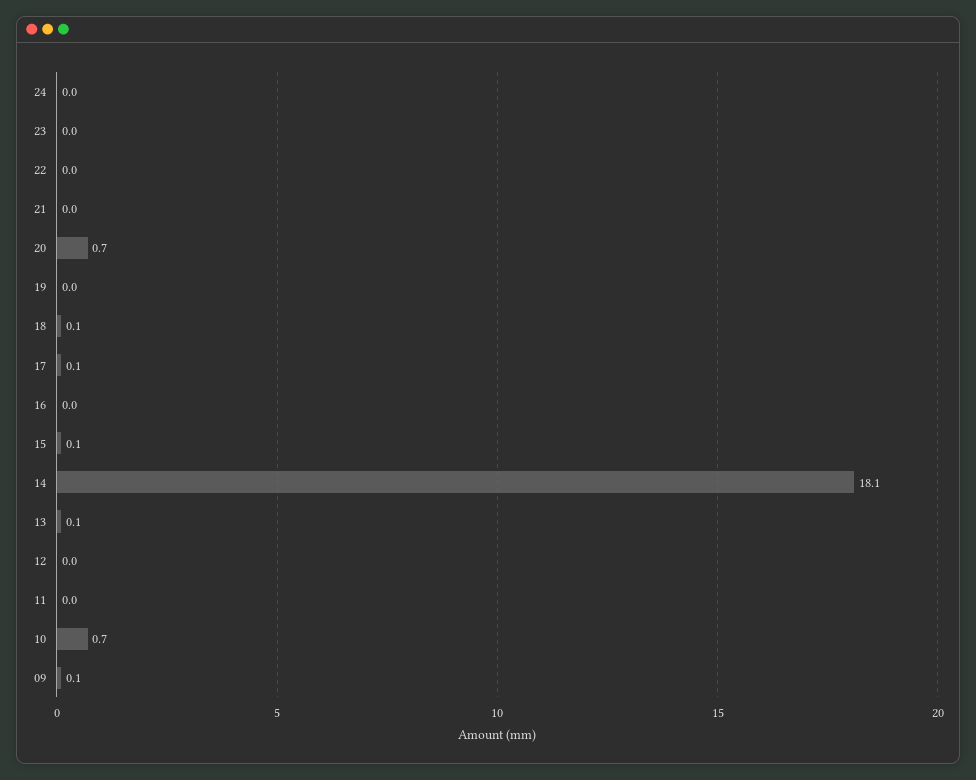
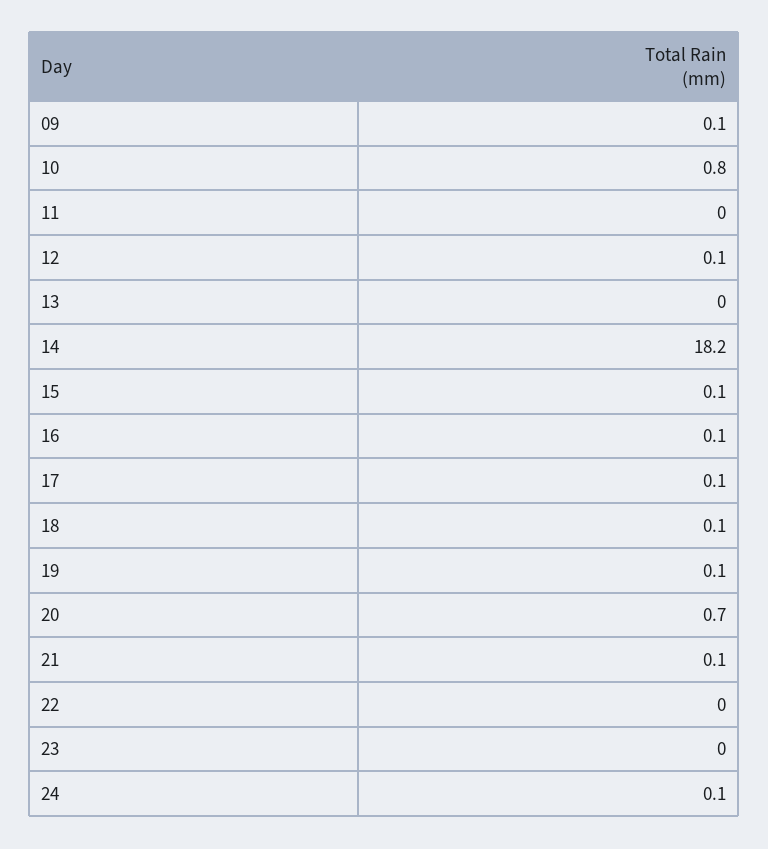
24: 0 -> 0.1
21: 0 -> 0.1
19: 0 -> 0.1
16: 0 -> 0.1
14: 18.1 -> 18.2
13: 0.1 -> 0
12: 0 -> 0.1
10: 0.7 -> 0.8

